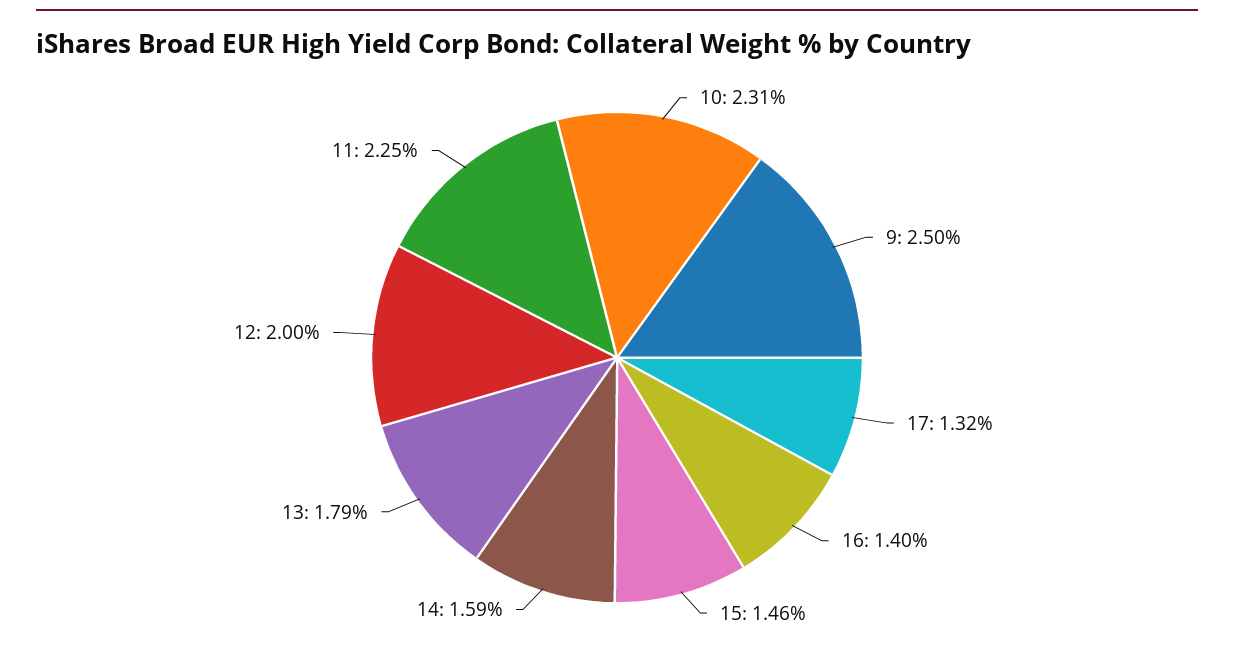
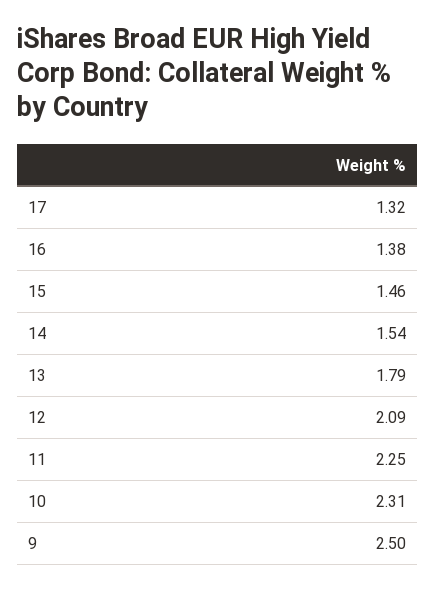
16: 1.4 -> 1.38
14: 1.59 -> 1.54
12: 2 -> 2.09

